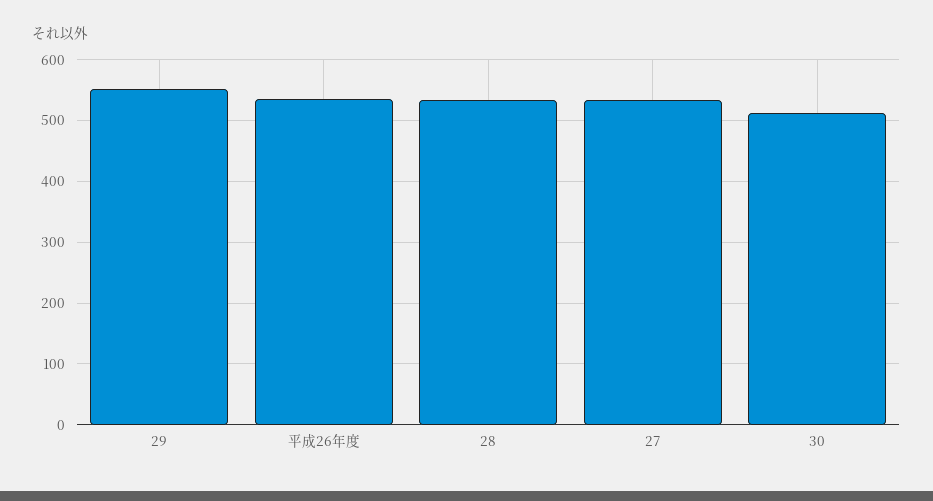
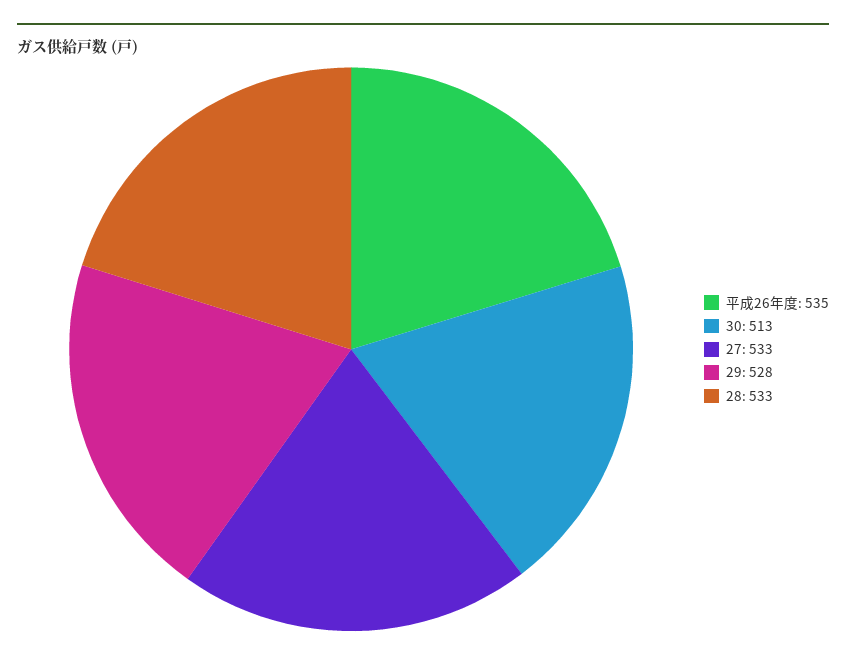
29: 550 -> 528

